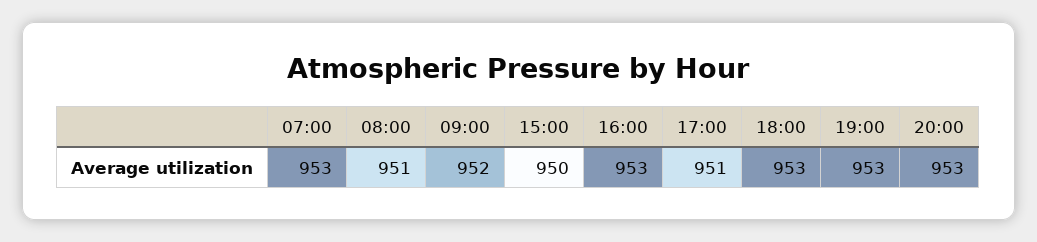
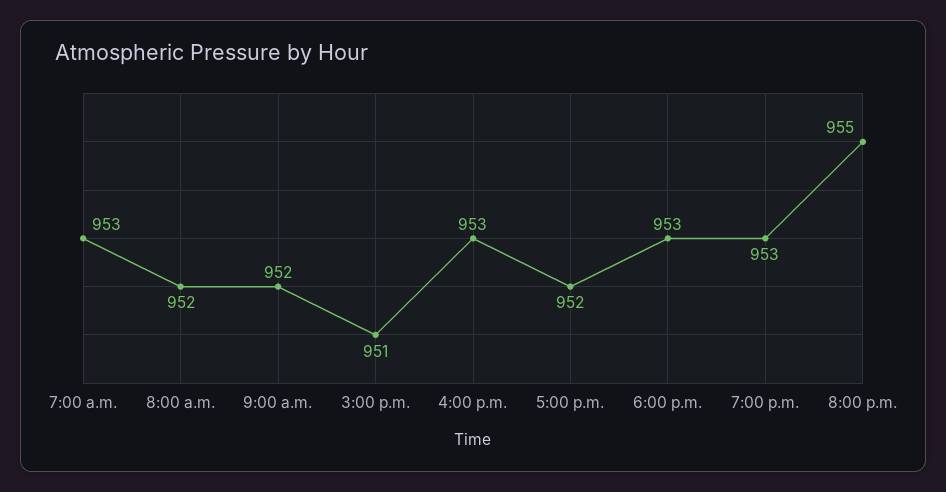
08:00: 951 -> 952
15:00: 950 -> 951
17:00: 951 -> 952
20:00: 953 -> 955

